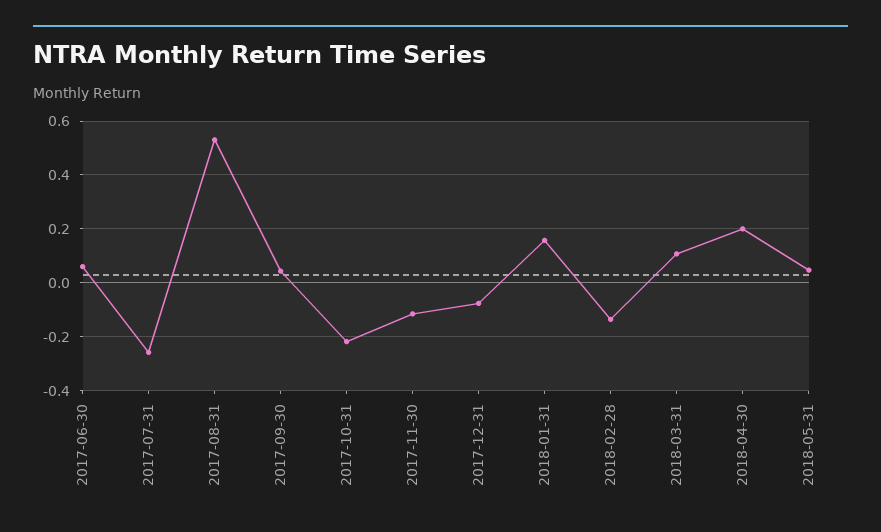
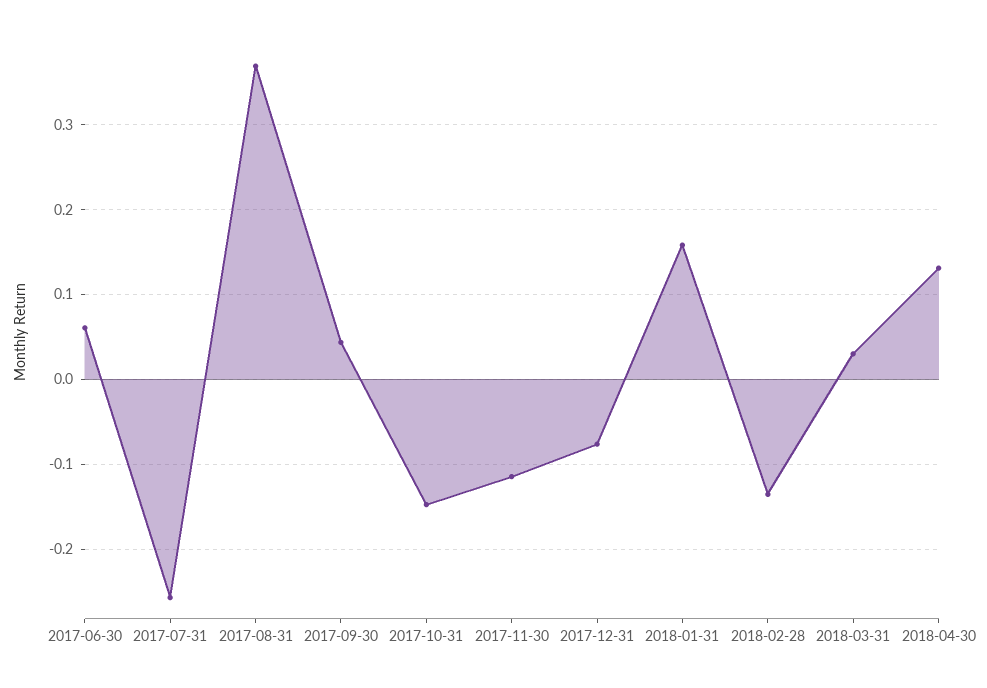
2017-08-31: 0.525 -> 0.37
2017-10-31: -0.225 -> -0.15
2018-03-31: 0.1 -> 0.03
2018-04-30: 0.2 -> 0.13
2018-05-31: 0.05 -> none

